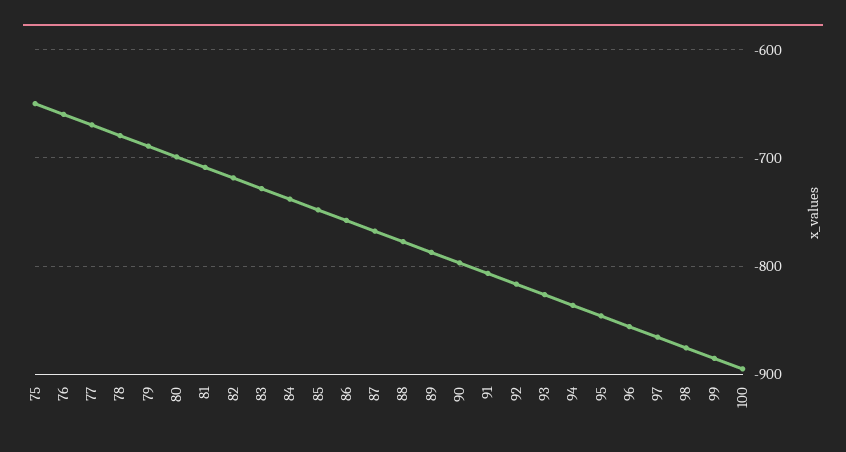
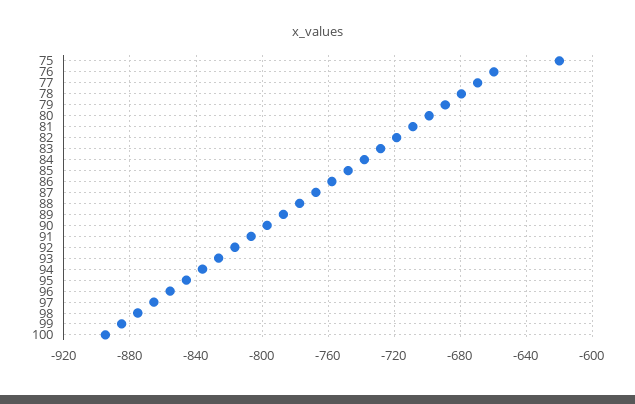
75: -650 -> -620

